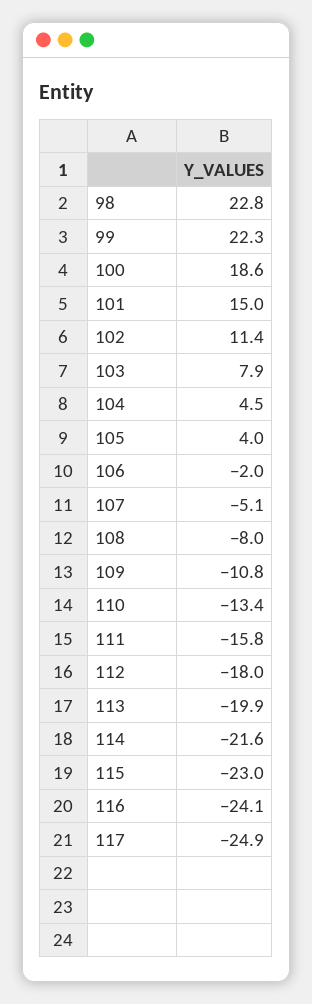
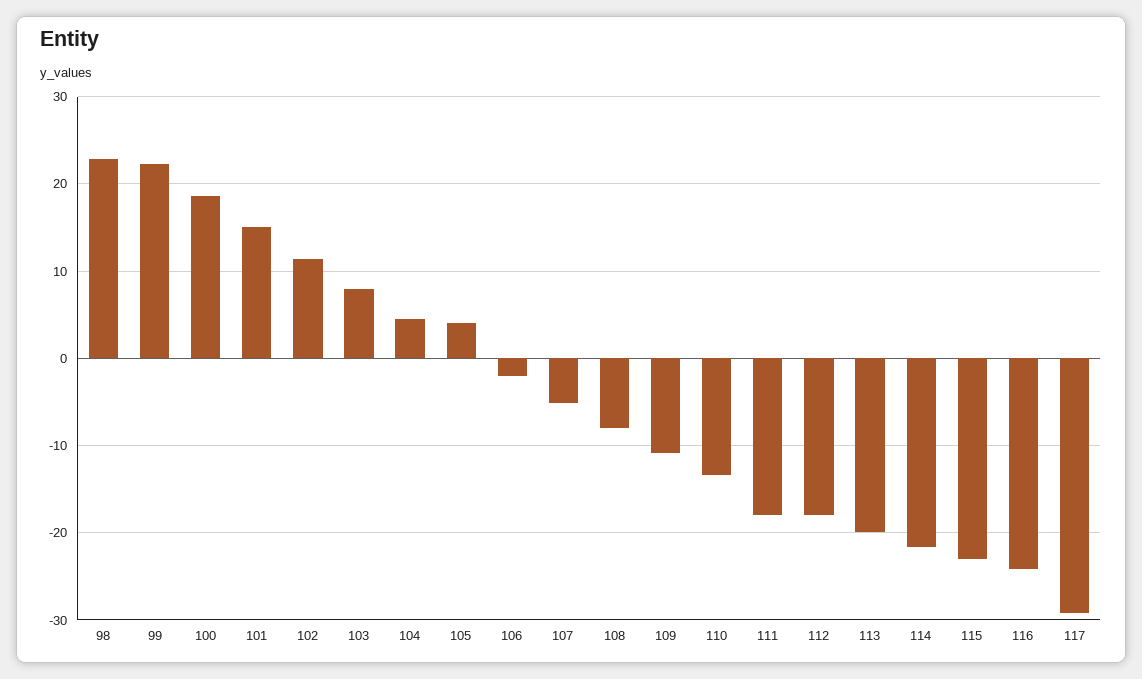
111: -15.8 -> -18
117: -24.9 -> -29

